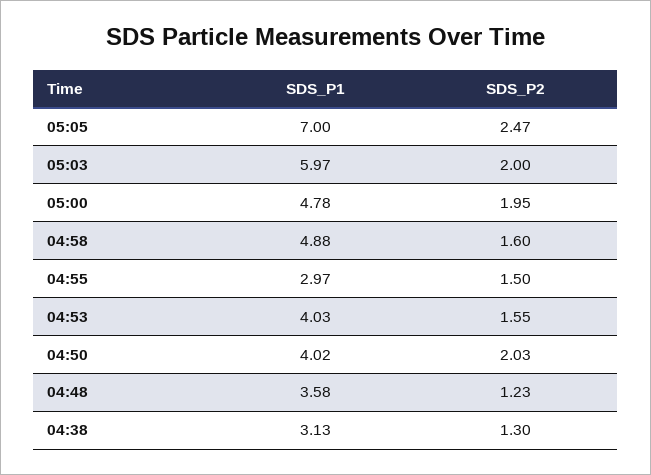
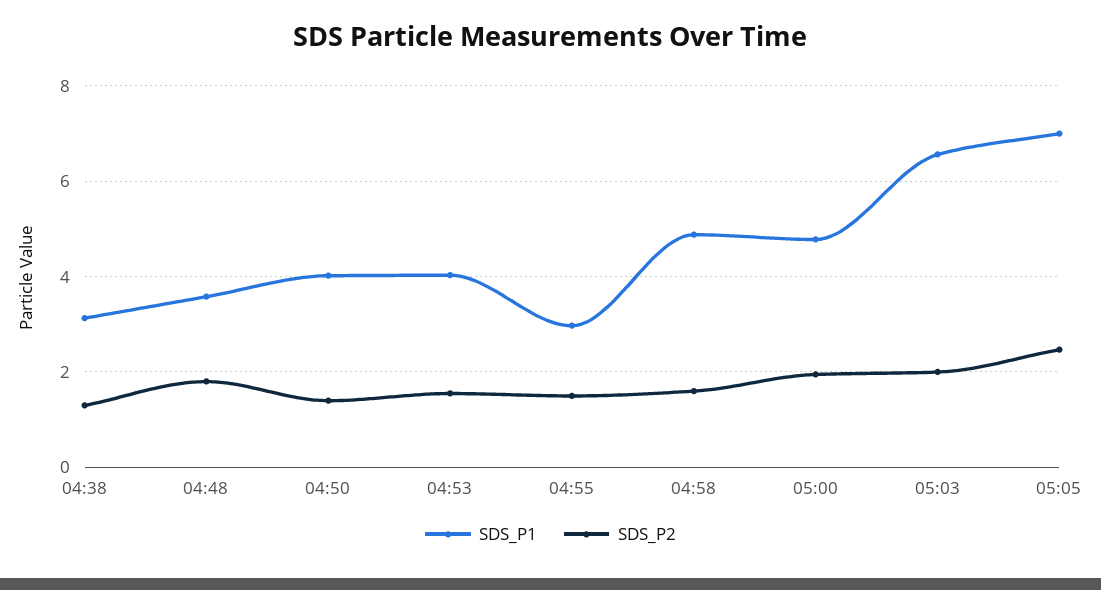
SDS_P1, 05:03: 5.97 -> 6.6
SDS_P2, 04:50: 2.03 -> 1.4
SDS_P2, 04:48: 1.23 -> 1.8

